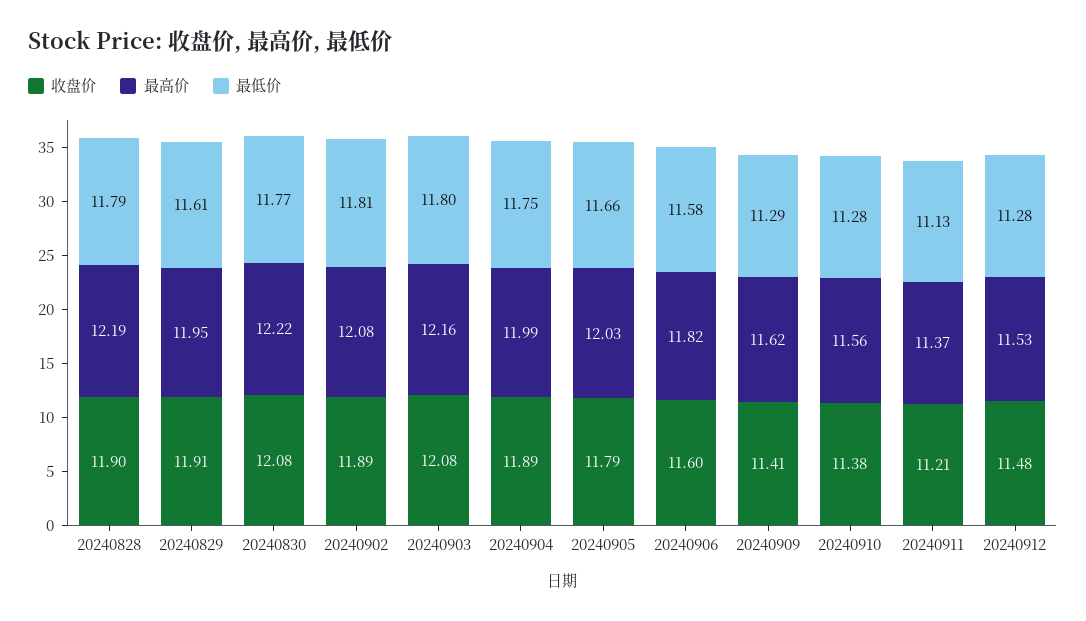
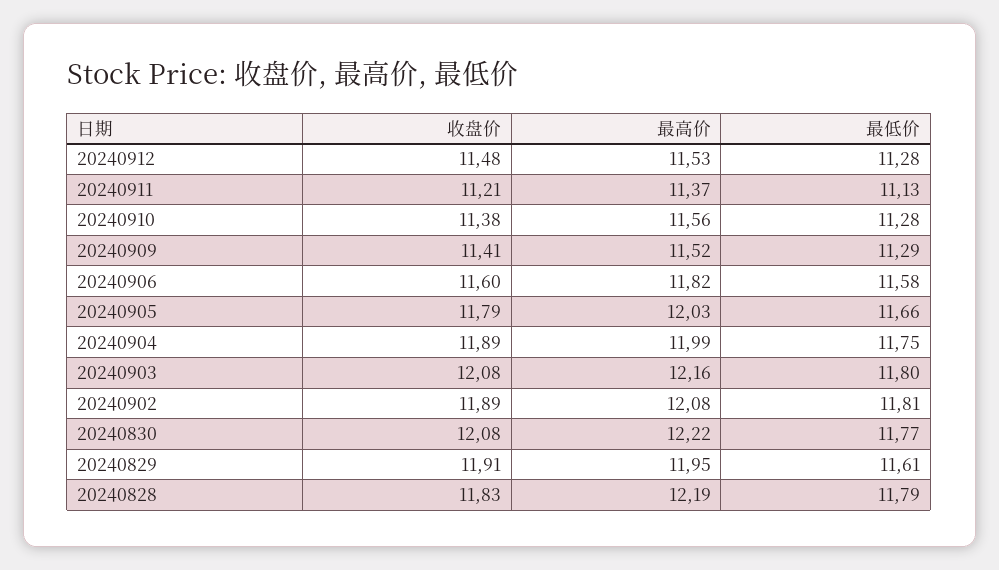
收盘价, 20240828: 11.9 -> 11.83
最高价, 20240909: 11.62 -> 11.52

